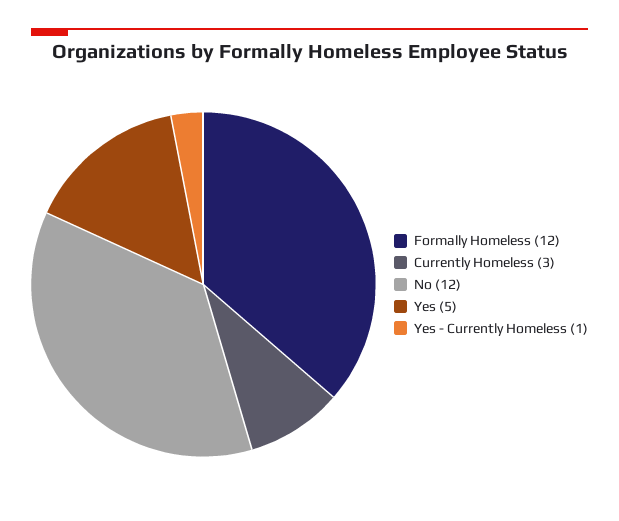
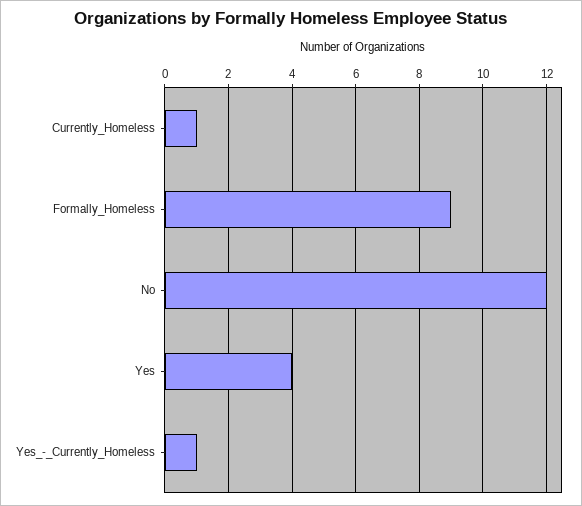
Formally Homeless: 12 -> 9
Currently Homeless: 3 -> 1
Yes: 5 -> 4

